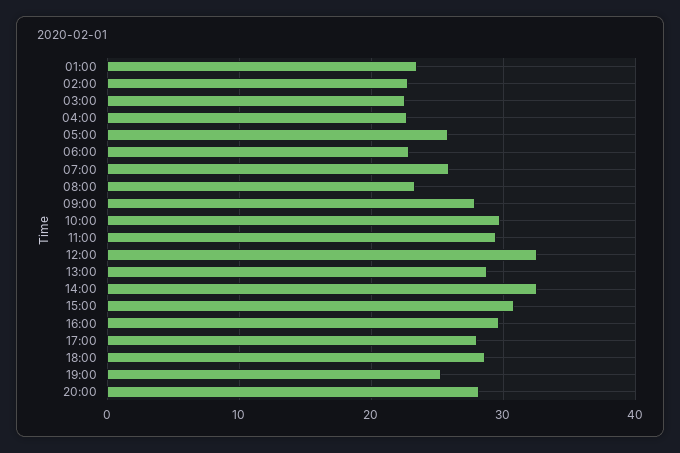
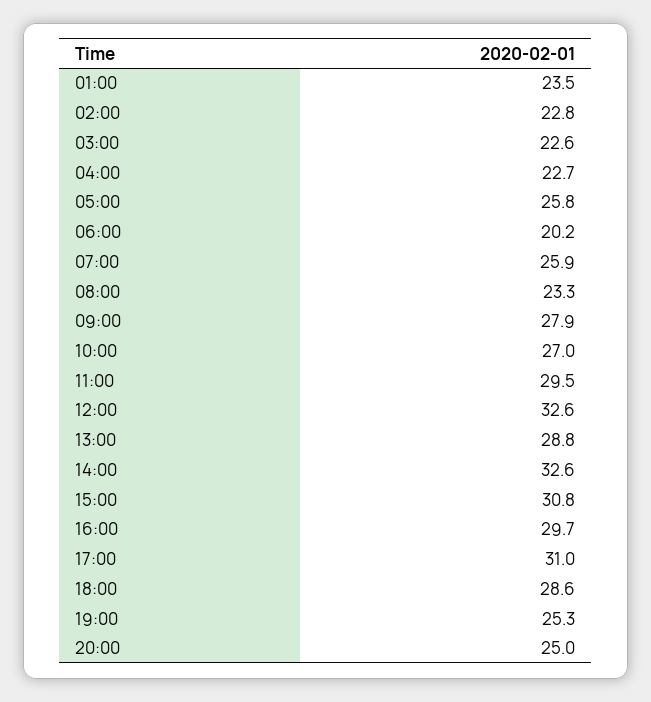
06:00: 23 -> 20.2
10:00: 30 -> 27
17:00: 28 -> 31
20:00: 28 -> 25

